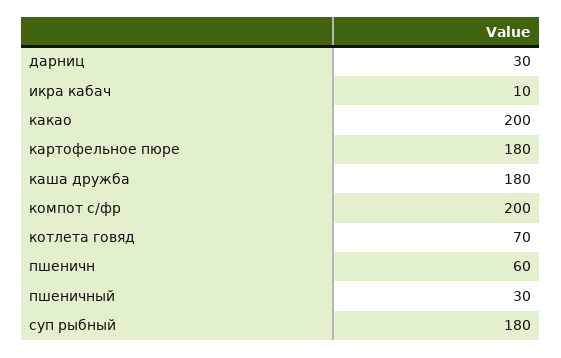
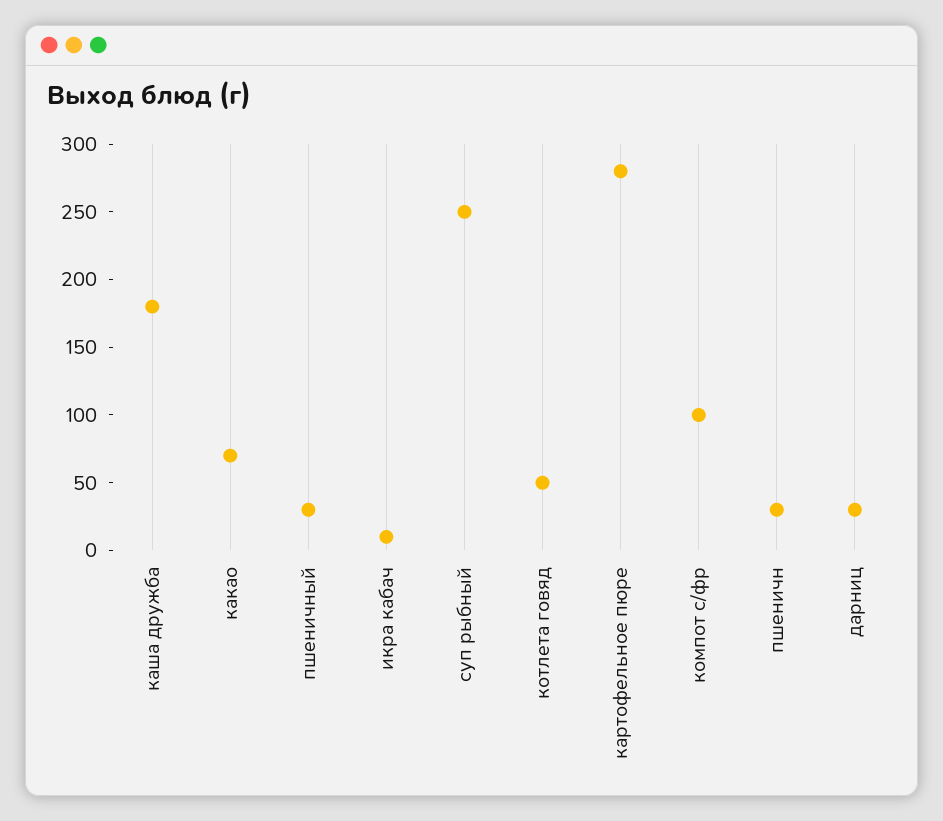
какао: 200 -> 70
картофельное пюре: 180 -> 280
компот с/фр: 200 -> 100
котлета говяд: 70 -> 50
пшеничн: 60 -> 30
суп рыбный: 180 -> 250

